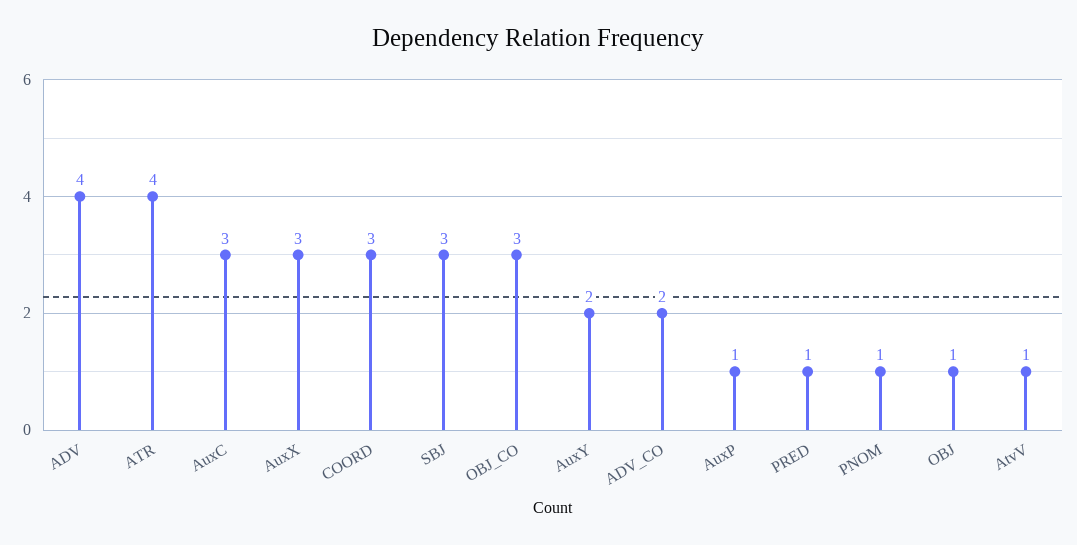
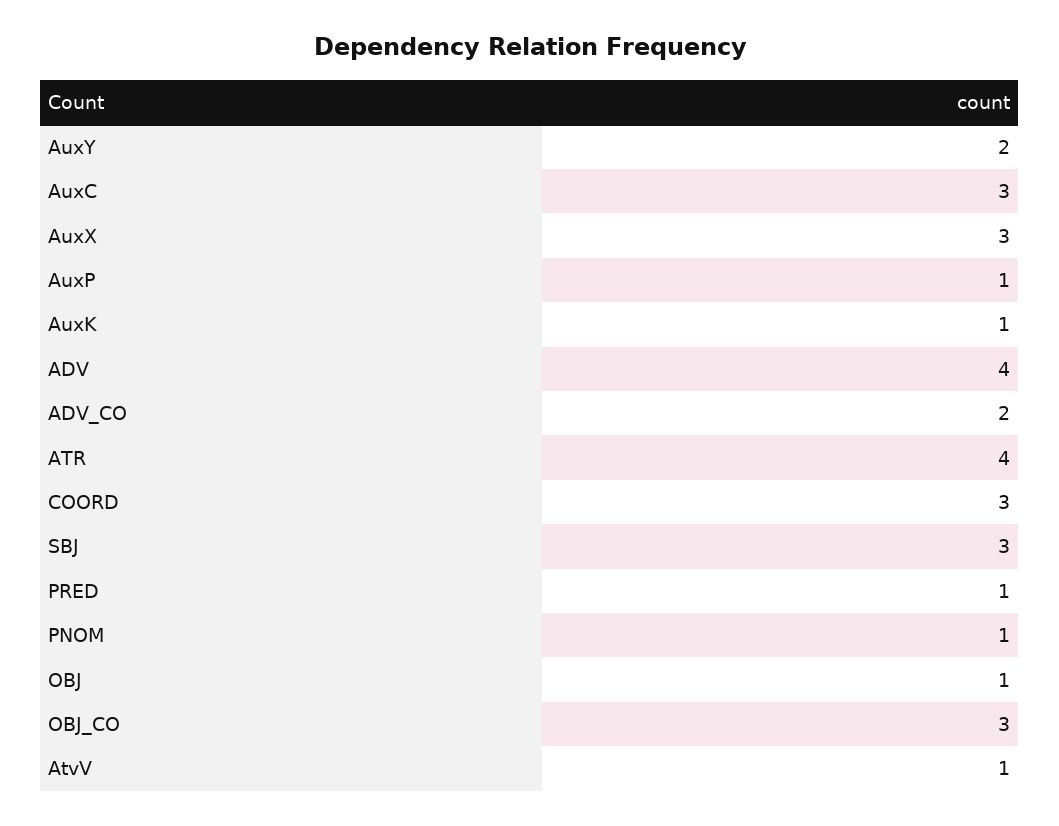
AuxK: none -> 1

